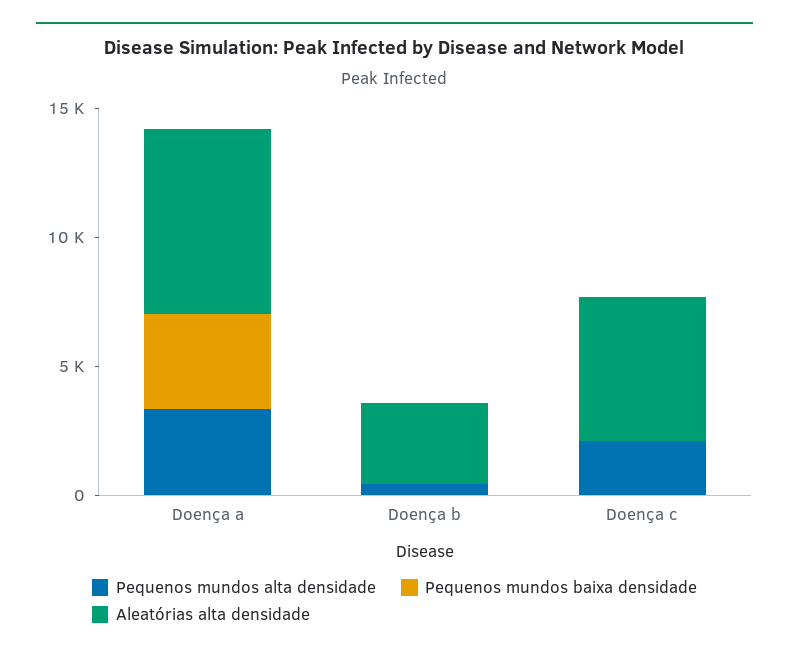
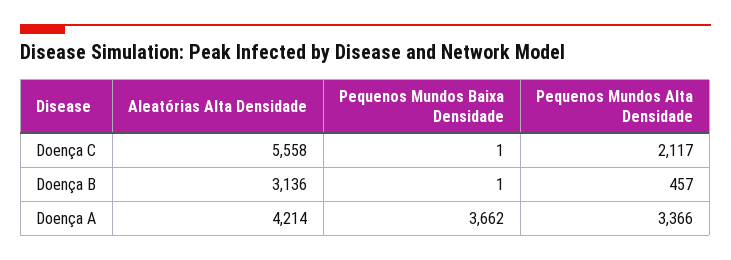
Aleatórias alta densidade, Doença a: 7000 -> 4214

